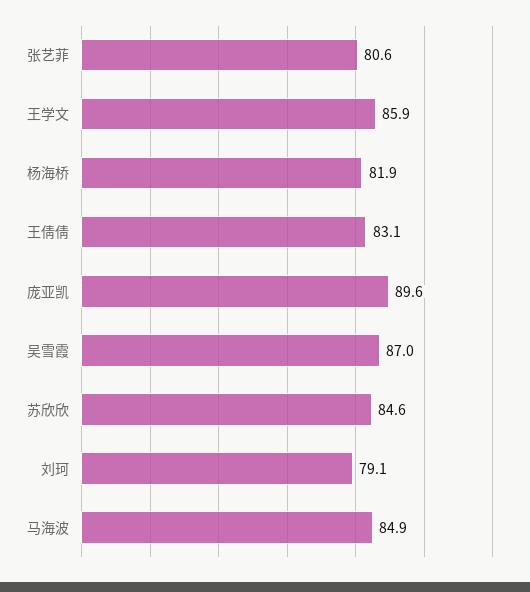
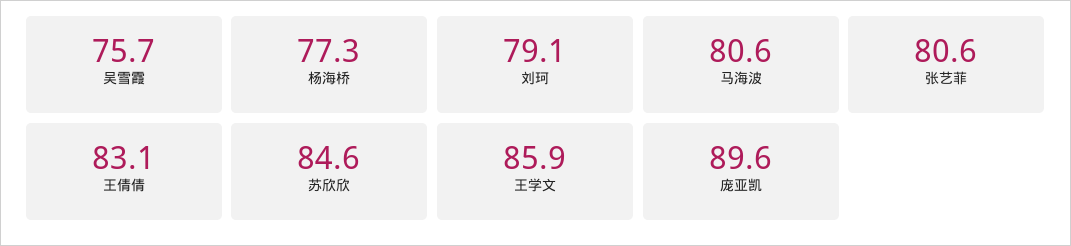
杨海桥: 81.9 -> 77.3
吴雪霞: 87 -> 75.7
马海波: 84.9 -> 80.6

